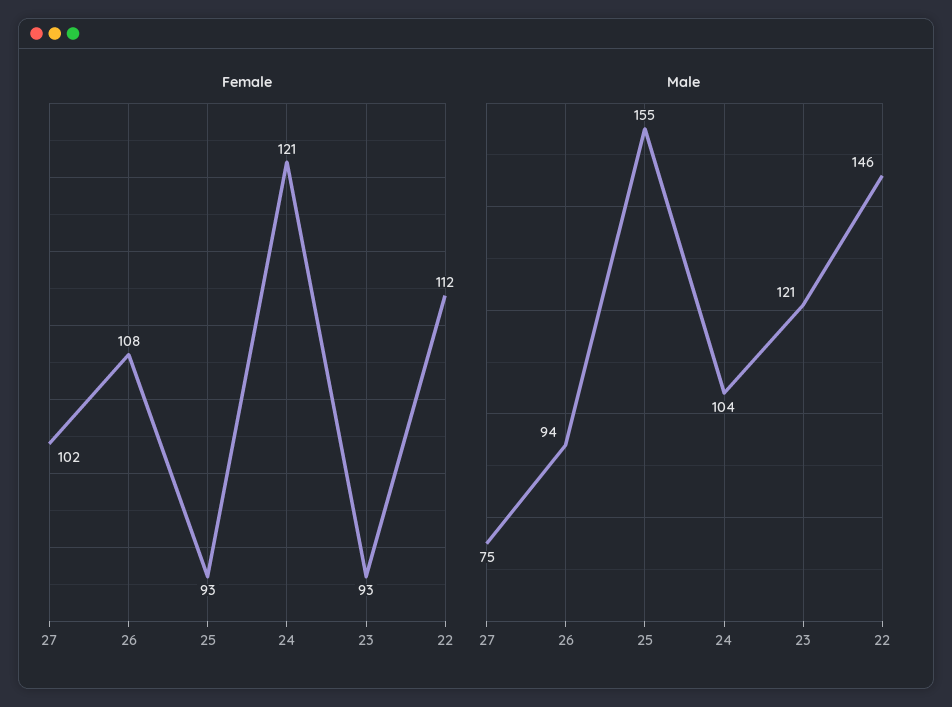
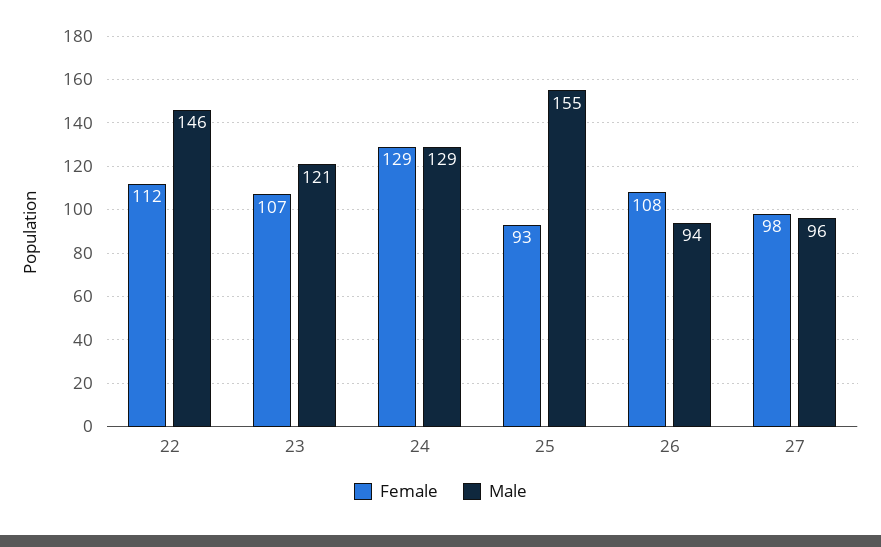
Female, 27: 102 -> 98
Female, 24: 121 -> 129
Female, 23: 93 -> 107
Male, 27: 75 -> 96
Male, 24: 104 -> 129

